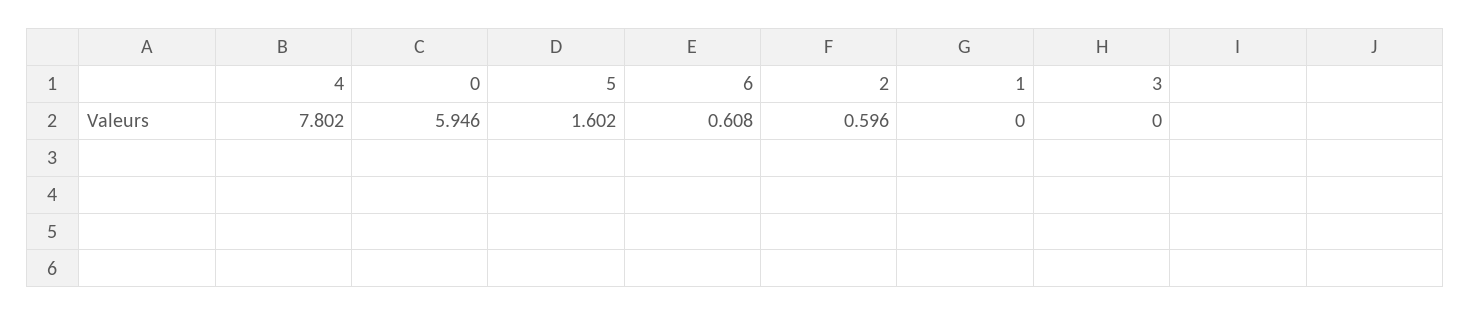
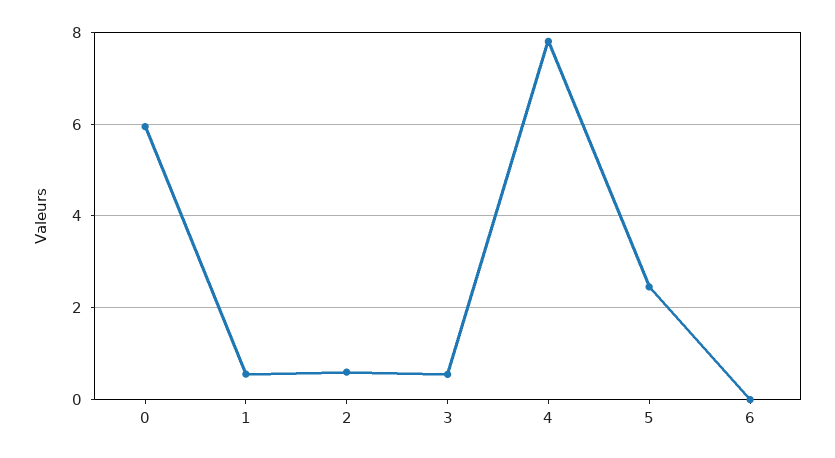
5: 1.602 -> 2.4
6: 0.608 -> 0
1: 0 -> 0.6
3: 0 -> 0.6

